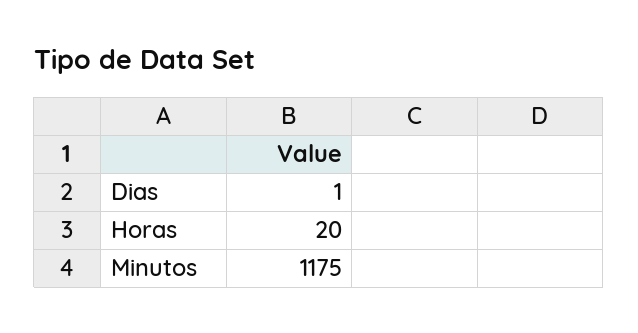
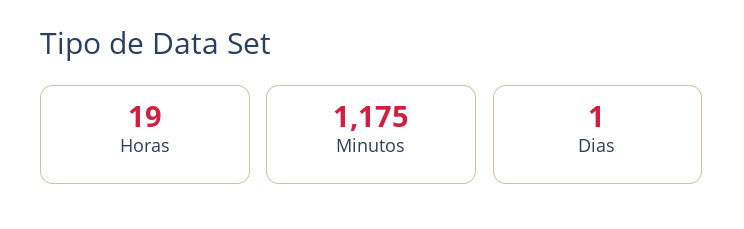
Horas: 20 -> 19

